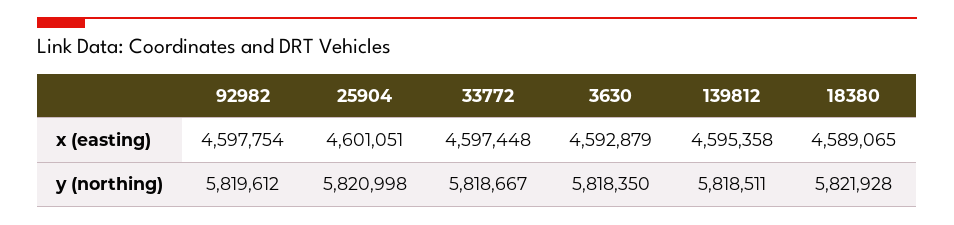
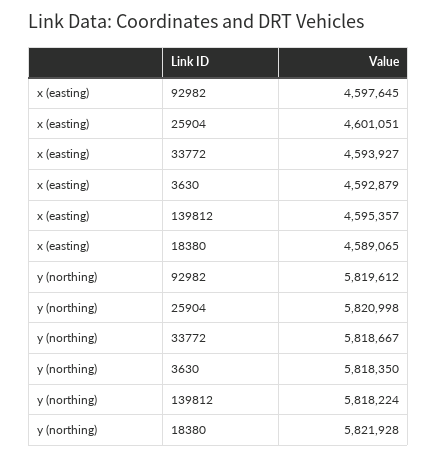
92982, x (easting): 4597754 -> 4597645
33772, x (easting): 4597448 -> 4593927
139812, x (easting): 4595358 -> 4595357
139812, y (northing): 5818511 -> 5818224

